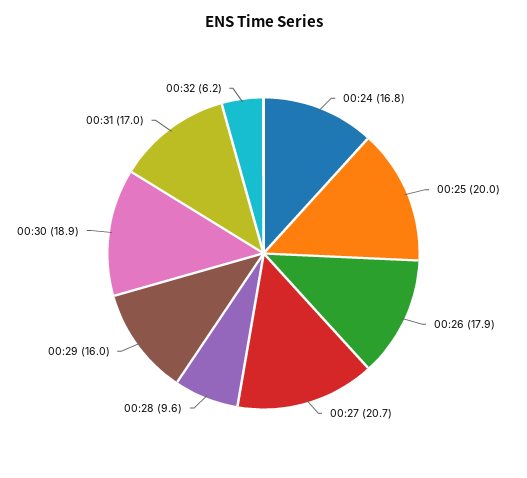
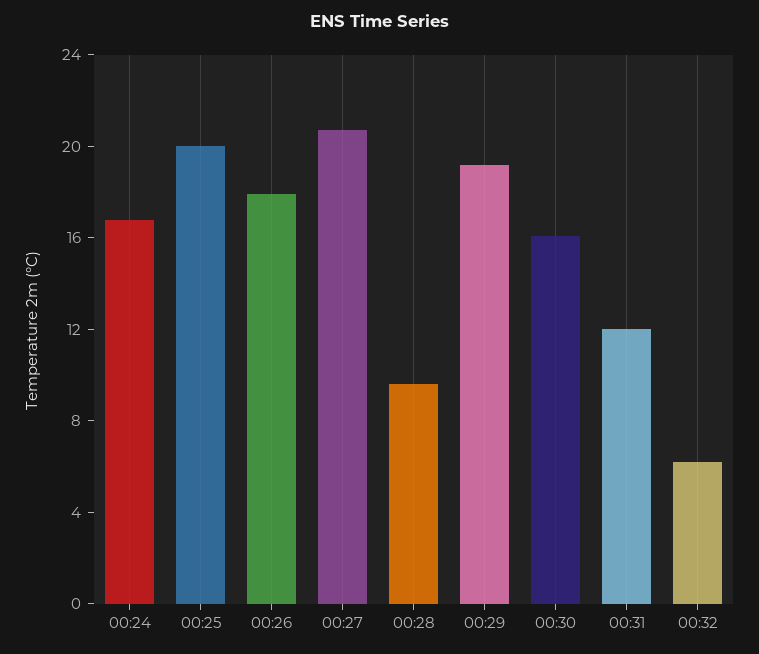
00:29: 16 -> 19
00:30: 18.9 -> 16
00:31: 17 -> 12

